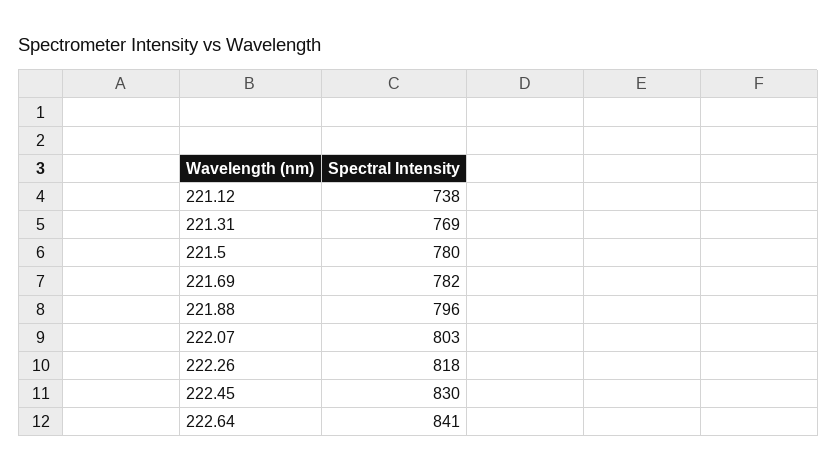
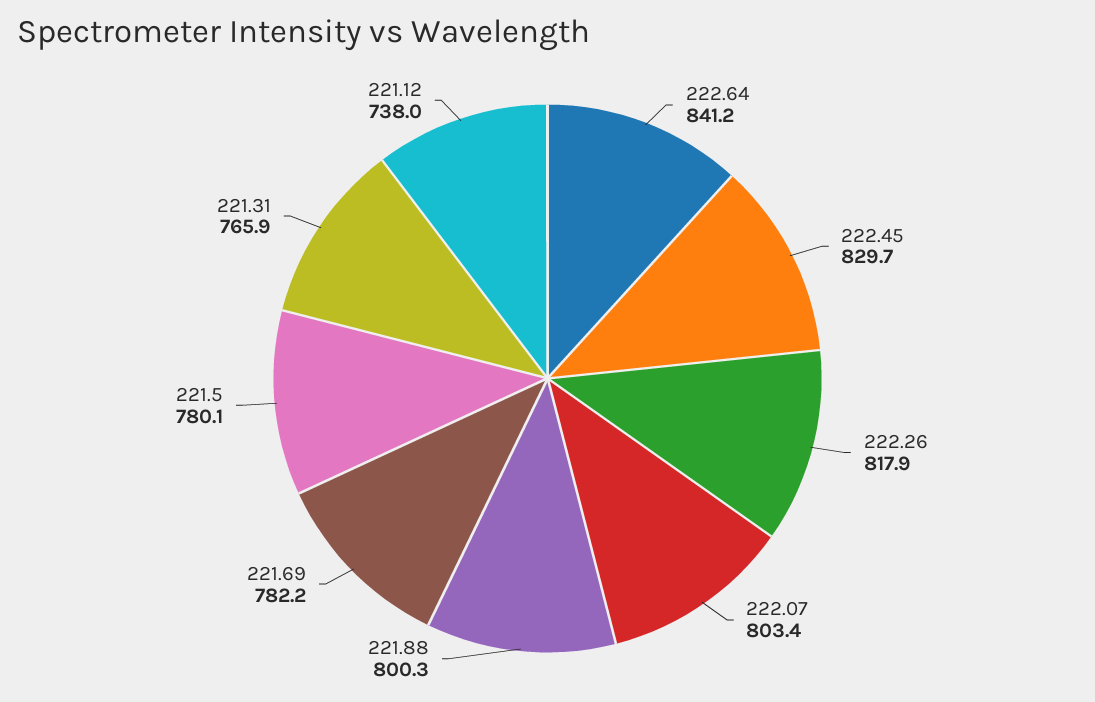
221.31: 769 -> 765.9
221.88: 796 -> 800.3

